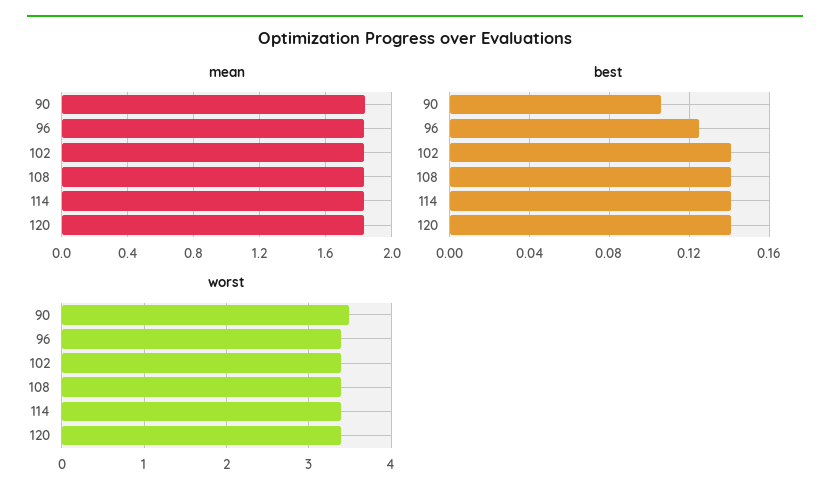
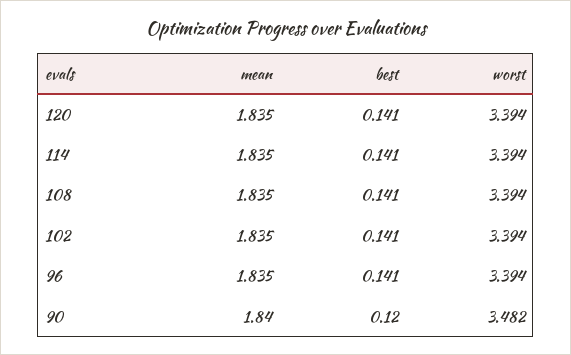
best, 90: 0.105 -> 0.12
best, 96: 0.125 -> 0.141

